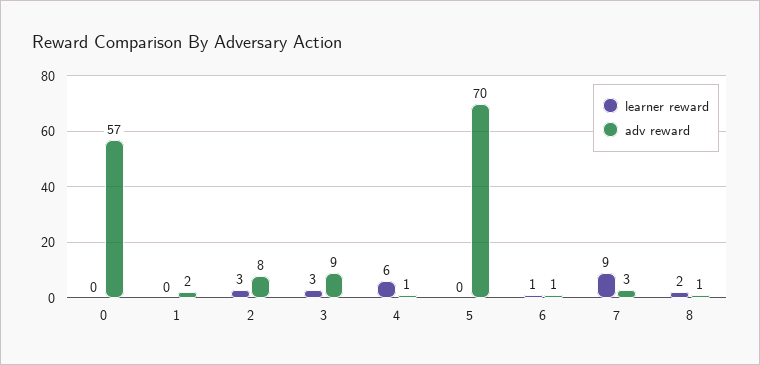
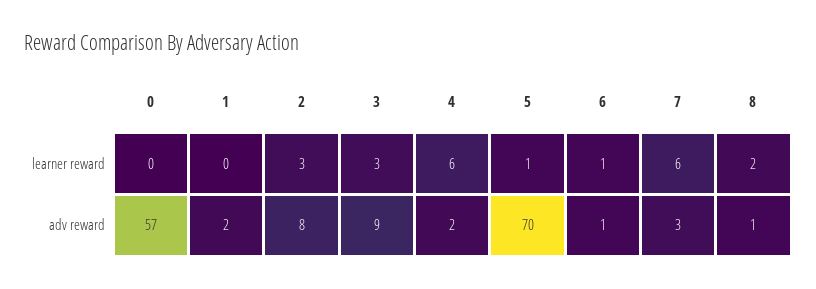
adv reward, 4: 1 -> 2
learner reward, 5: 0 -> 1
learner reward, 7: 9 -> 6

